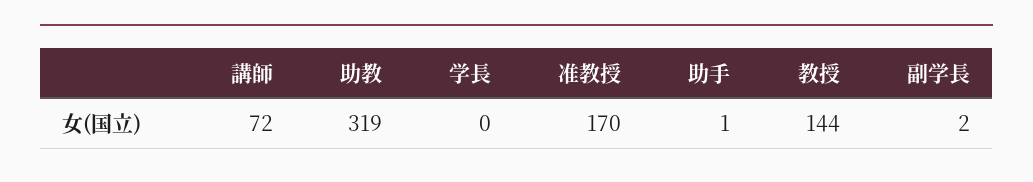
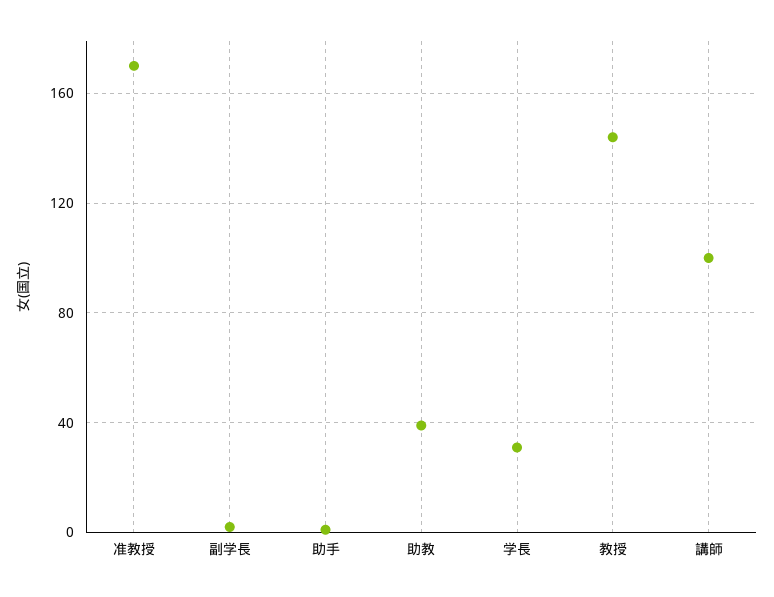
講師: 72 -> 100
助教: 319 -> 40
学長: 0 -> 30

